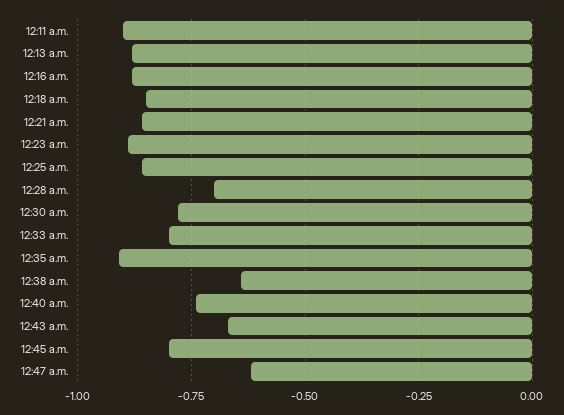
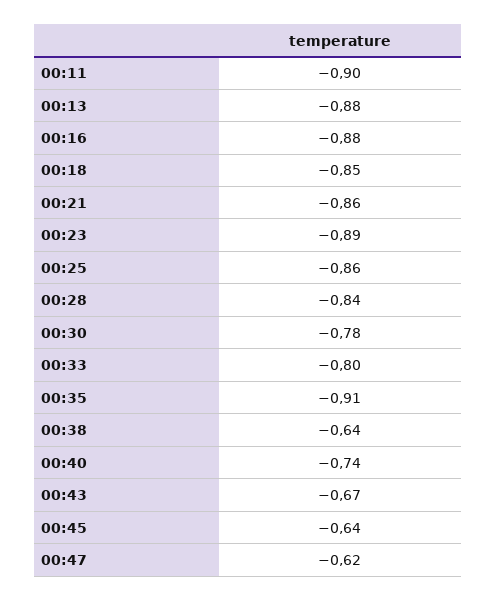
12:28 a.m.: -0.7 -> -0.84
12:45 a.m.: -0.8 -> -0.64

